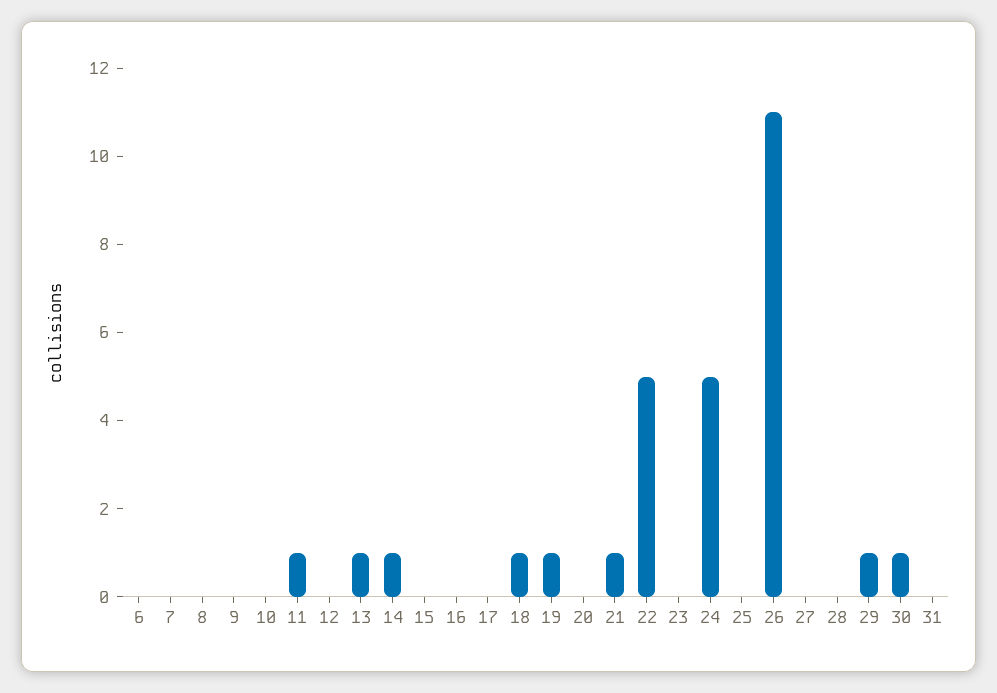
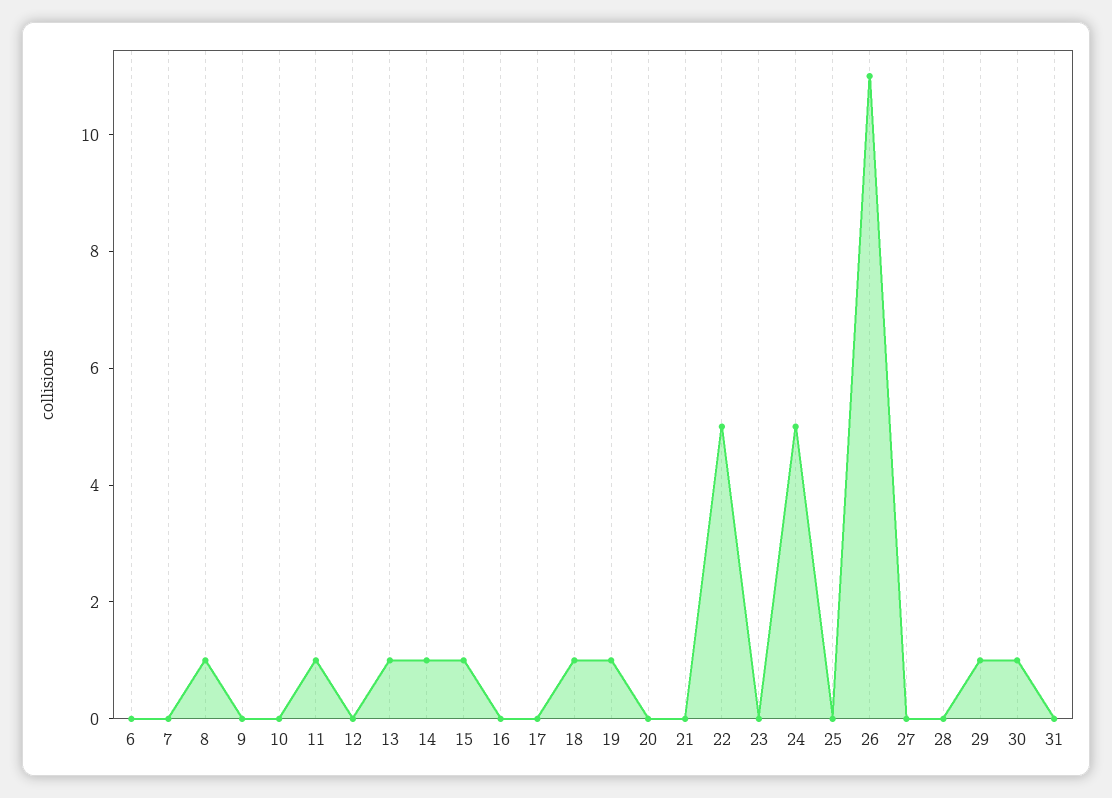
8: 0 -> 1
15: 0 -> 1
21: 1 -> 0

